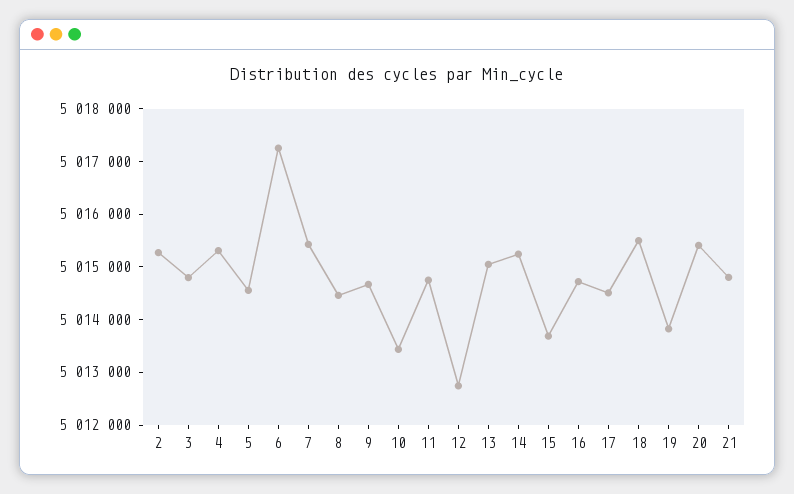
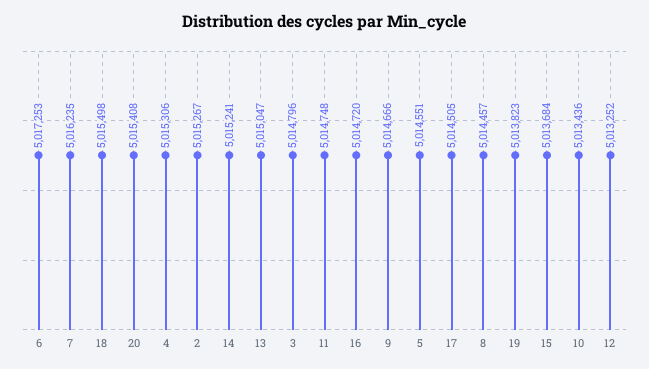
7: 5015400 -> 5016235
12: 5012800 -> 5013252
21: 5014800 -> none

